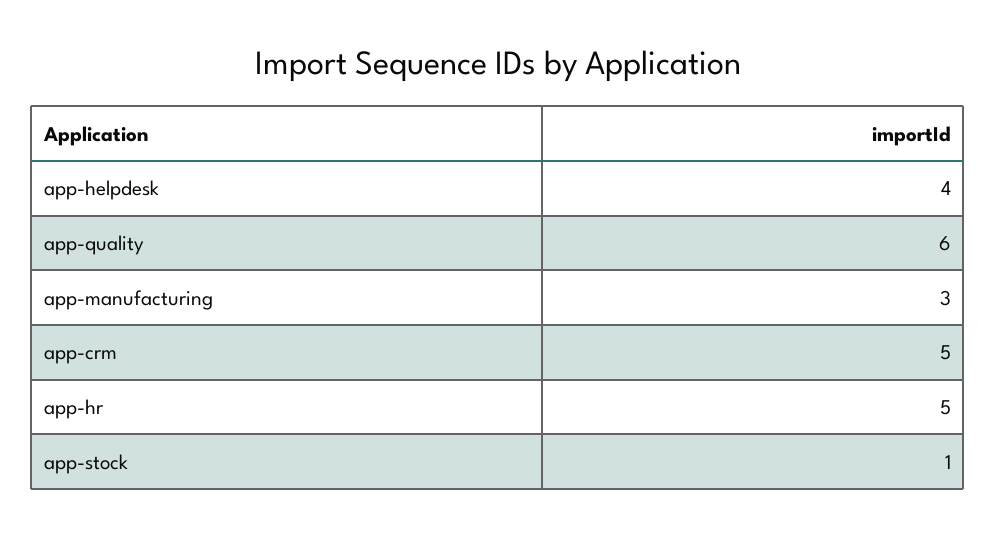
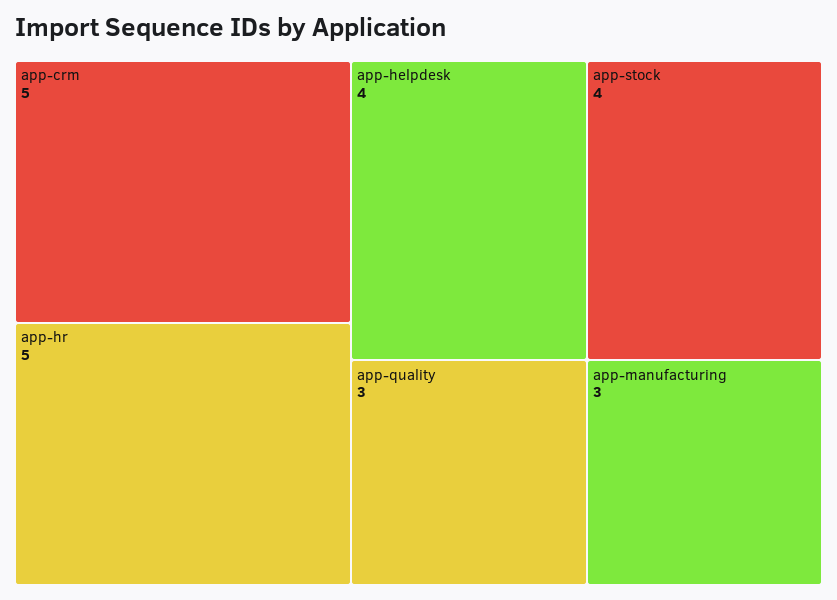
app-quality: 6 -> 3
app-stock: 1 -> 4

